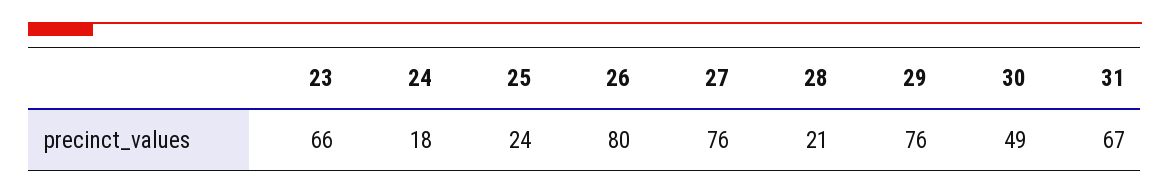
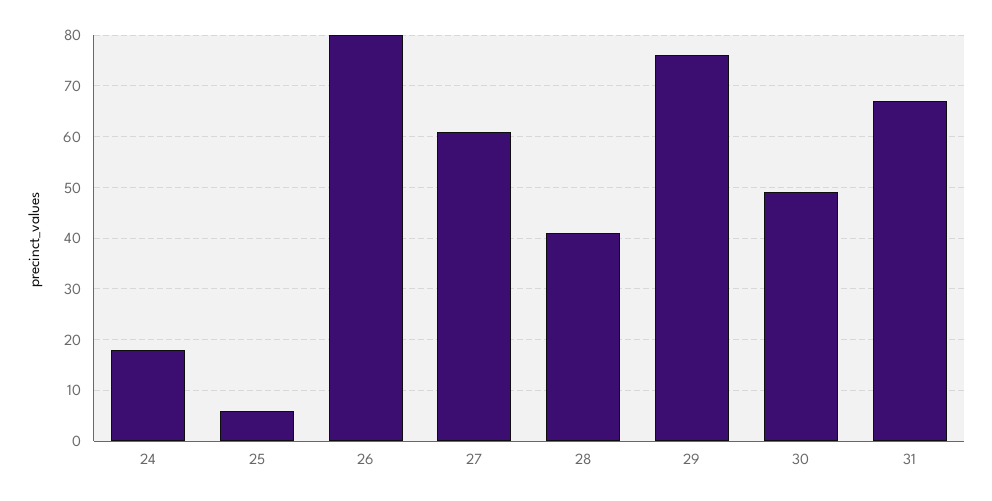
23: 66 -> none
25: 24 -> 5
27: 76 -> 60
28: 21 -> 40

